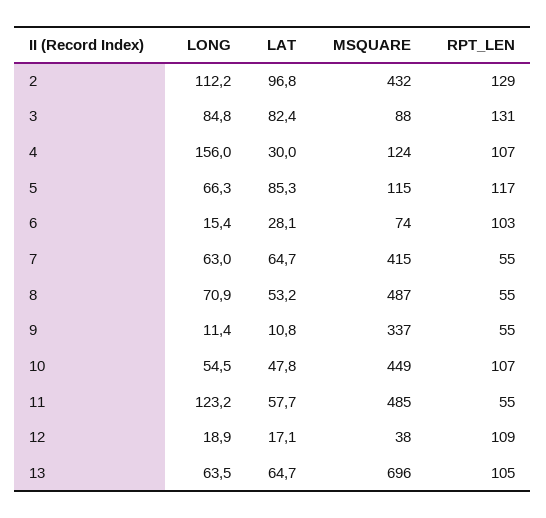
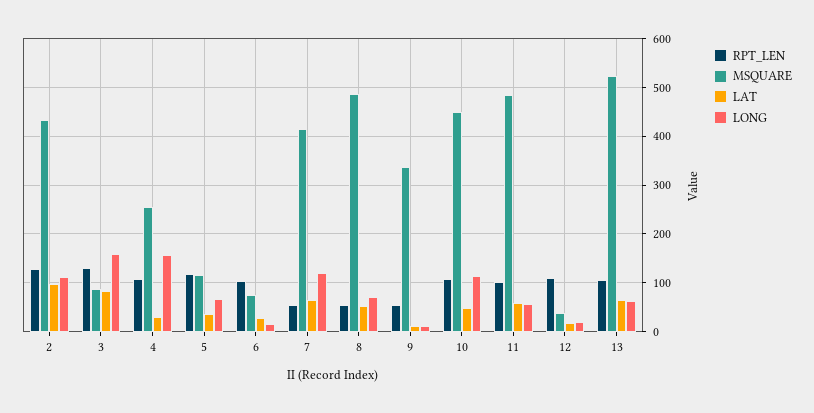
LONG, 3: 84.8 -> 160
MSQUARE, 4: 124 -> 260
LAT, 5: 85.3 -> 40
LONG, 7: 63 -> 120
LONG, 10: 54.5 -> 120
LONG, 11: 123.2 -> 60
RPT_LEN, 11: 55 -> 100
MSQUARE, 13: 696 -> 520

